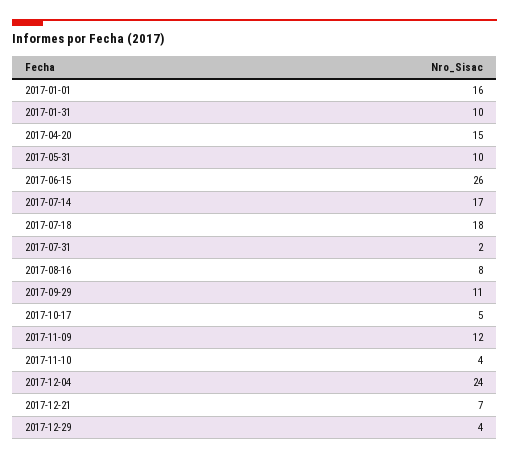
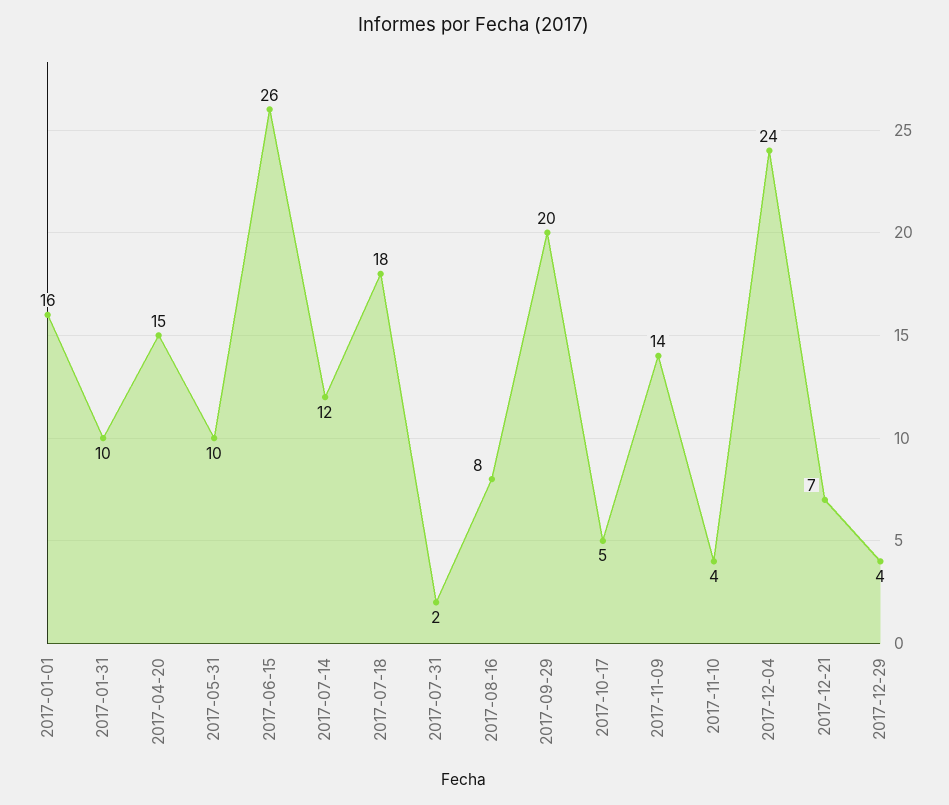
2017-07-14: 17 -> 12
2017-09-29: 11 -> 20
2017-11-09: 12 -> 14

